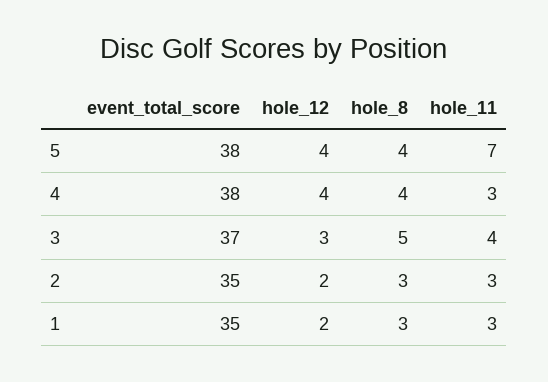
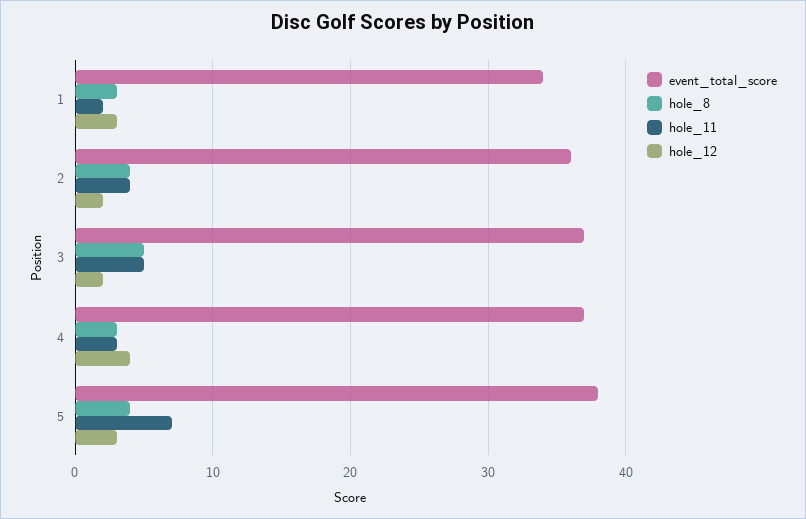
hole_12, 5: 4 -> 3
event_total_score, 4: 38 -> 37
hole_8, 4: 4 -> 3
hole_12, 3: 3 -> 2
hole_11, 3: 4 -> 5
event_total_score, 2: 35 -> 36
hole_8, 2: 3 -> 4
hole_11, 2: 3 -> 4
event_total_score, 1: 35 -> 34
hole_12, 1: 2 -> 3
hole_11, 1: 3 -> 2

